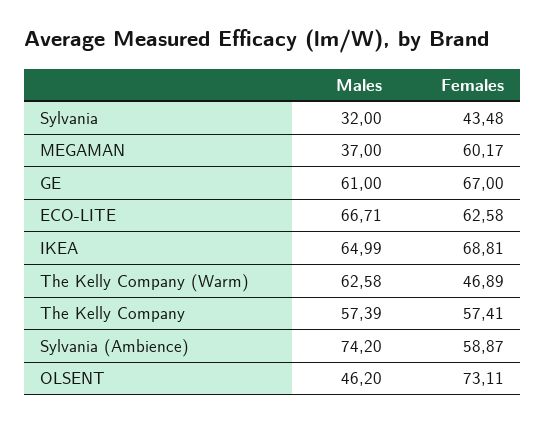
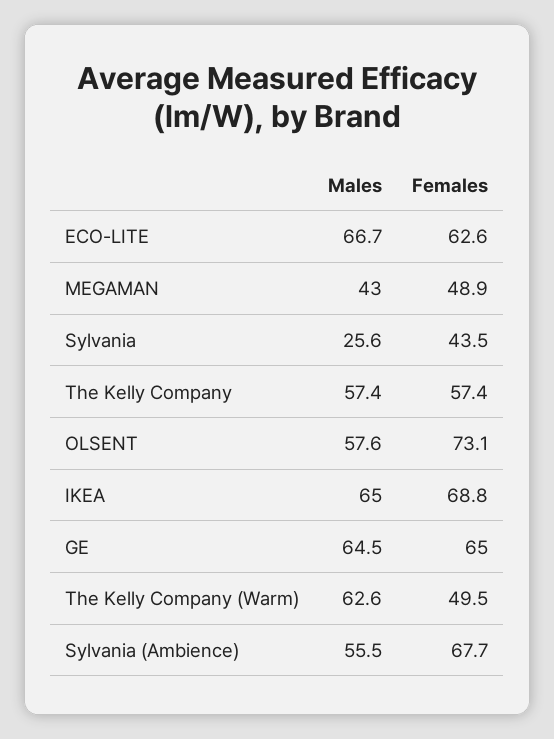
Males, Sylvania: 32 -> 25.6
Males, MEGAMAN: 37 -> 43
Females, MEGAMAN: 60.17 -> 48.9
Males, GE: 61 -> 64.5
Females, GE: 67 -> 65
Females, The Kelly Company (Warm): 46.89 -> 49.5
Males, Sylvania (Ambience): 74.2 -> 55.5
Females, Sylvania (Ambience): 58.87 -> 67.7
Males, OLSENT: 46.2 -> 57.6

